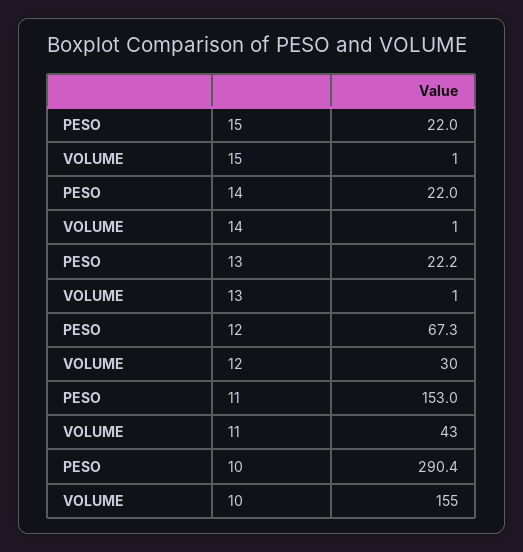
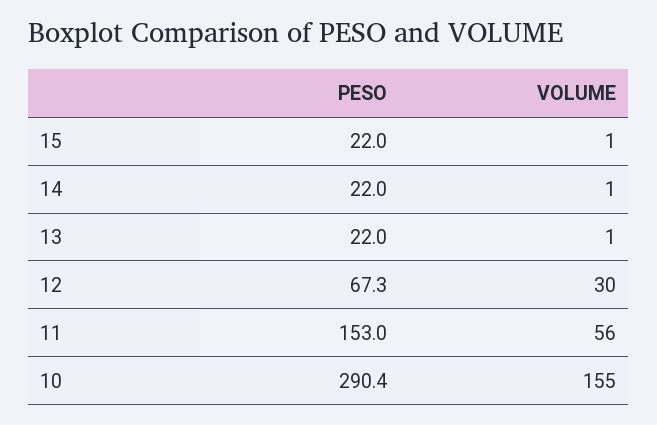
PESO, 13: 22.2 -> 22
VOLUME, 11: 43 -> 56

